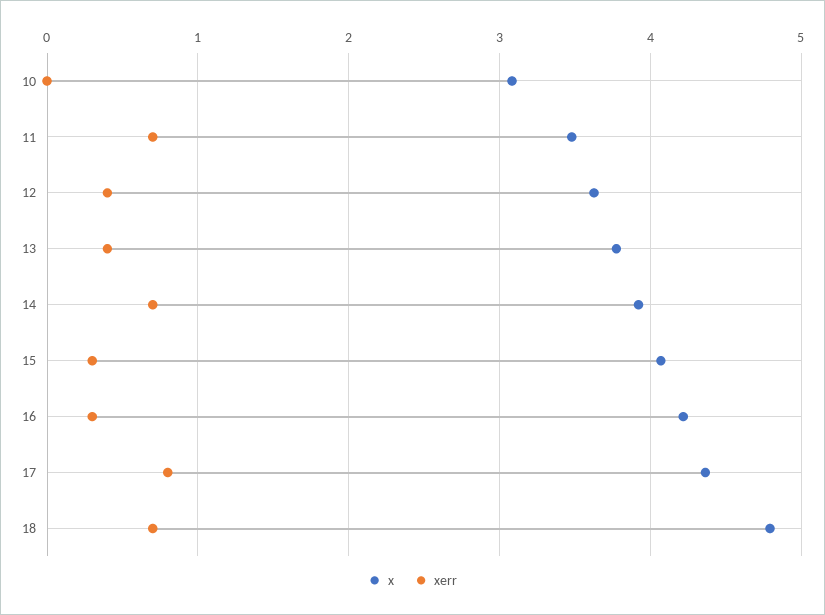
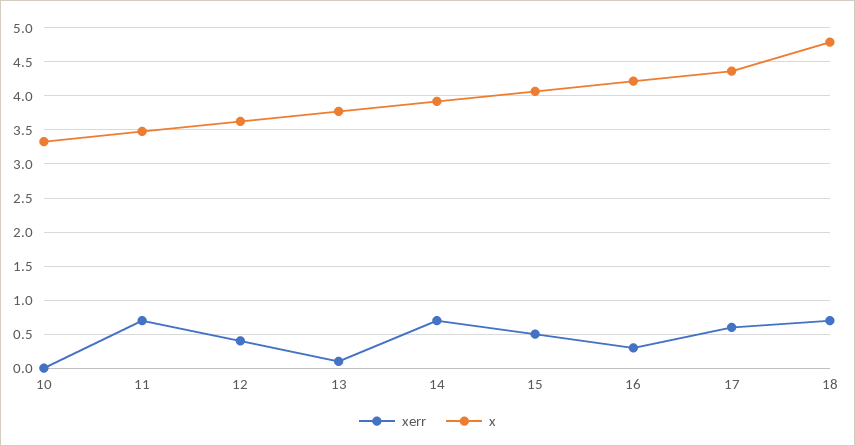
x, 10: 3.1 -> 3.3
xerr, 13: 0.4 -> 0.1
xerr, 15: 0.3 -> 0.5
xerr, 17: 0.8 -> 0.6

